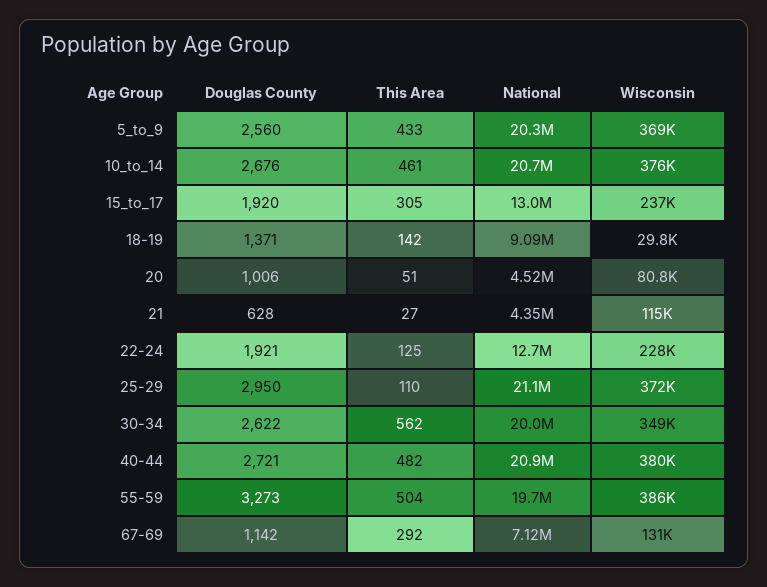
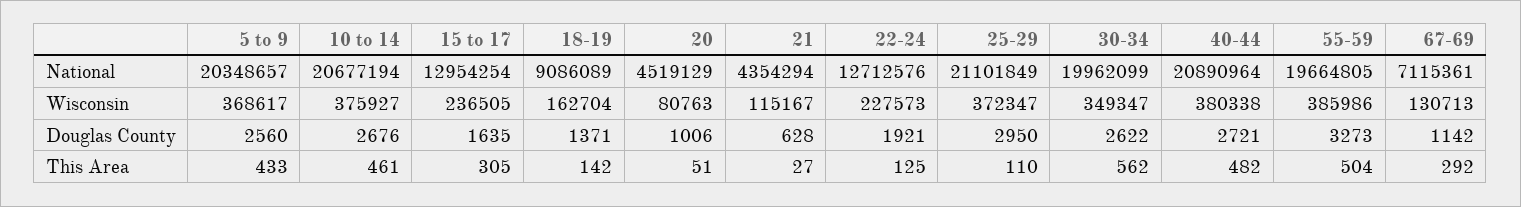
Douglas County, 15_to_17: 1920 -> 1635
Wisconsin, 18-19: 29800 -> 162704

